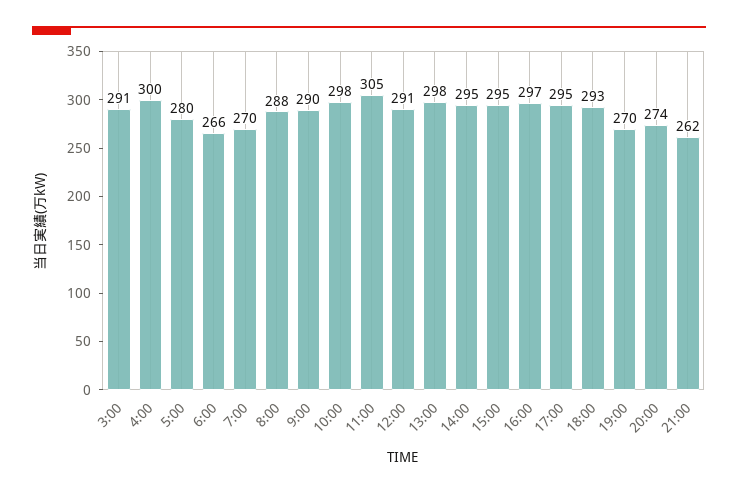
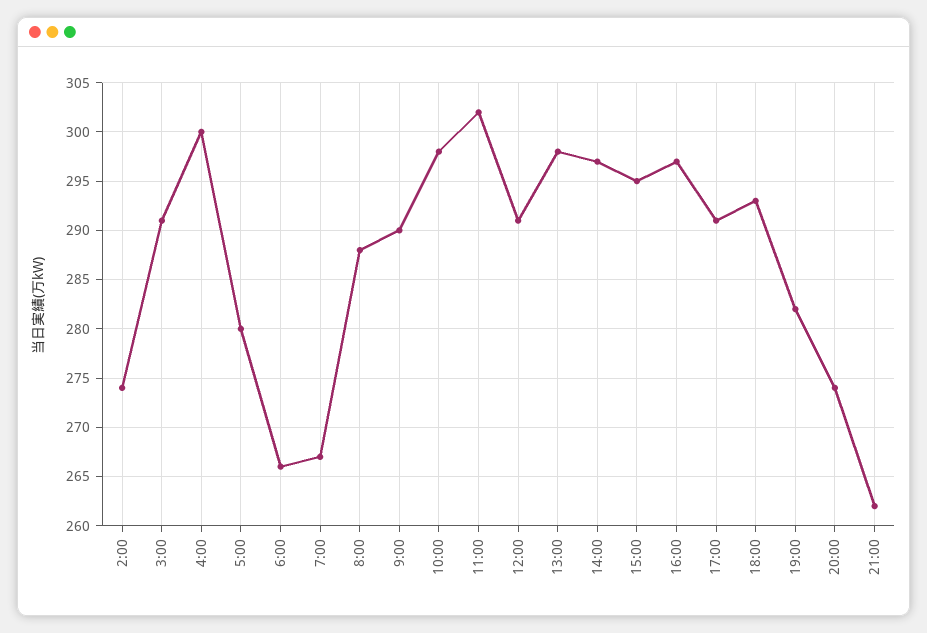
7:00: 270 -> 267
11:00: 305 -> 302
14:00: 295 -> 297
17:00: 295 -> 291
19:00: 270 -> 282
2:00: none -> 274

